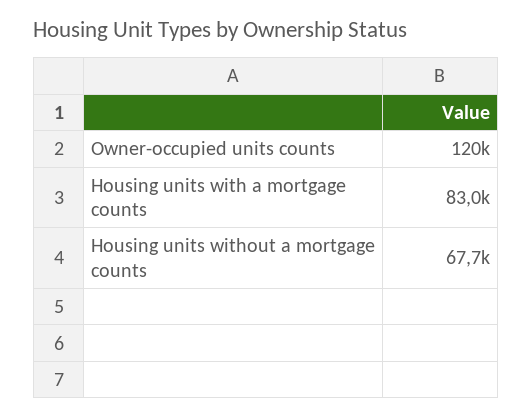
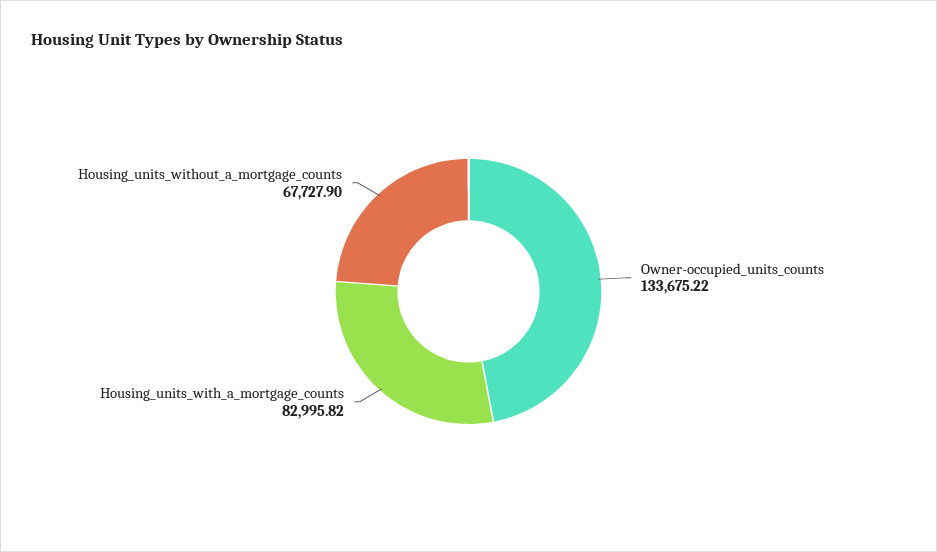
Owner-occupied units counts: 120000 -> 133675.22

